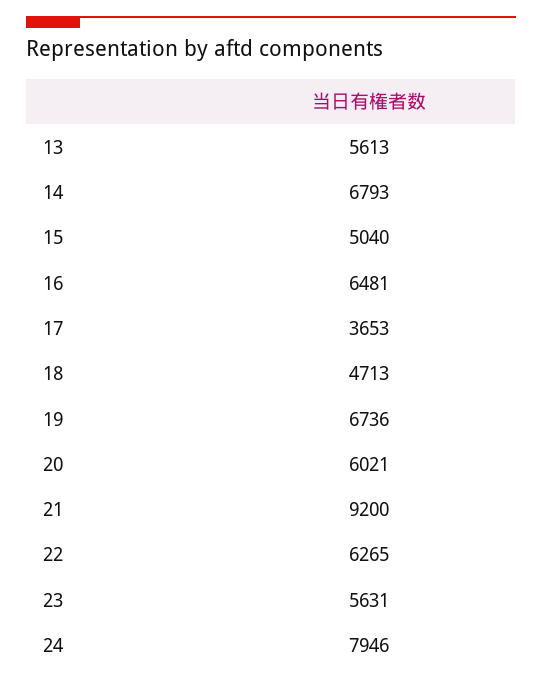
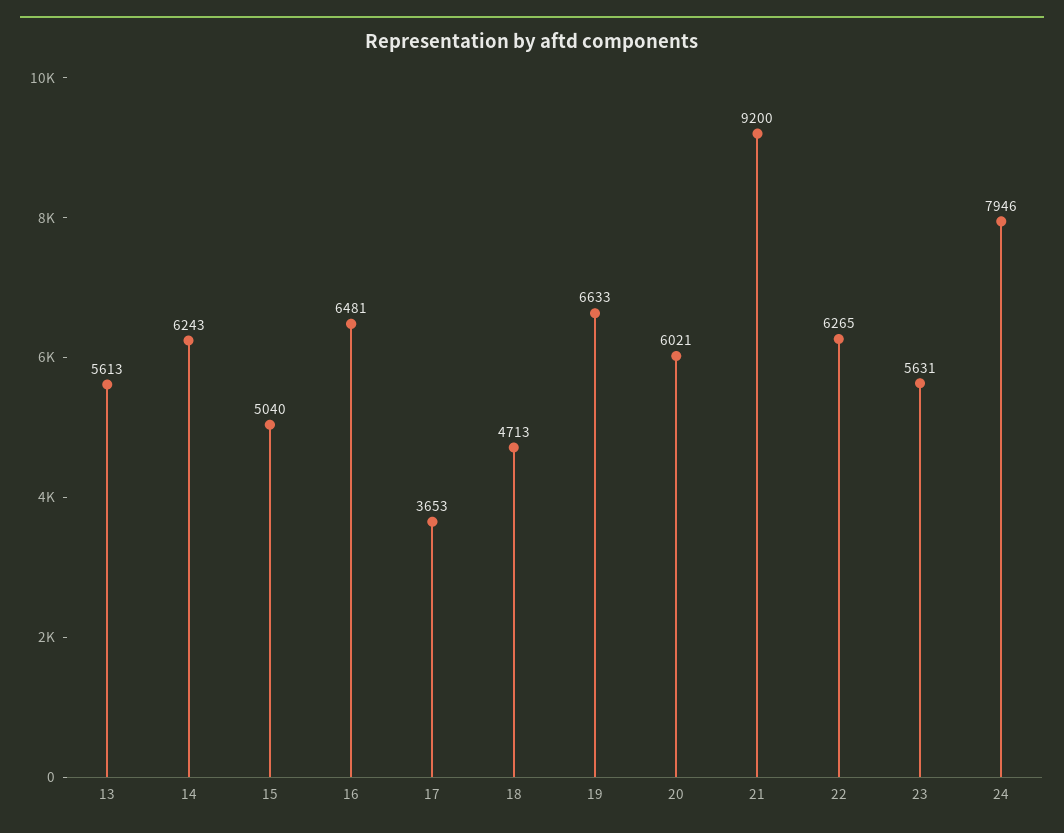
14: 6793 -> 6243
19: 6736 -> 6633

